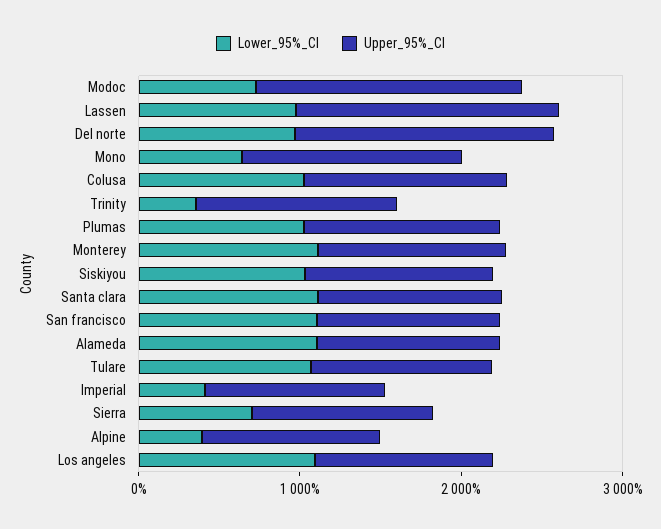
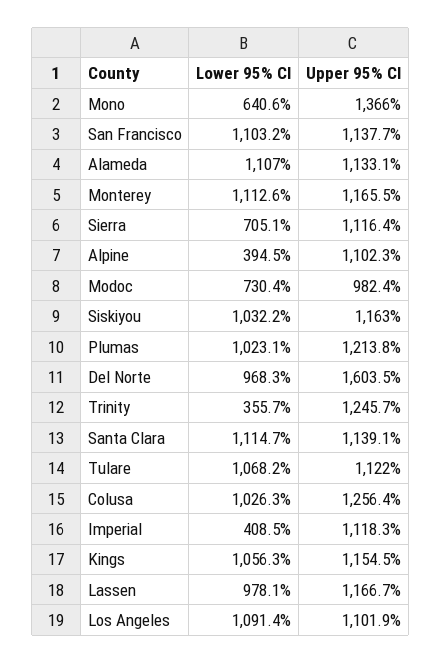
Upper_95%_CI, Modoc: 1600 -> 982.4
Upper_95%_CI, Lassen: 1600 -> 1166.7
Lower_95%_CI, Kings: none -> 1056.3
Upper_95%_CI, Kings: none -> 1154.5

